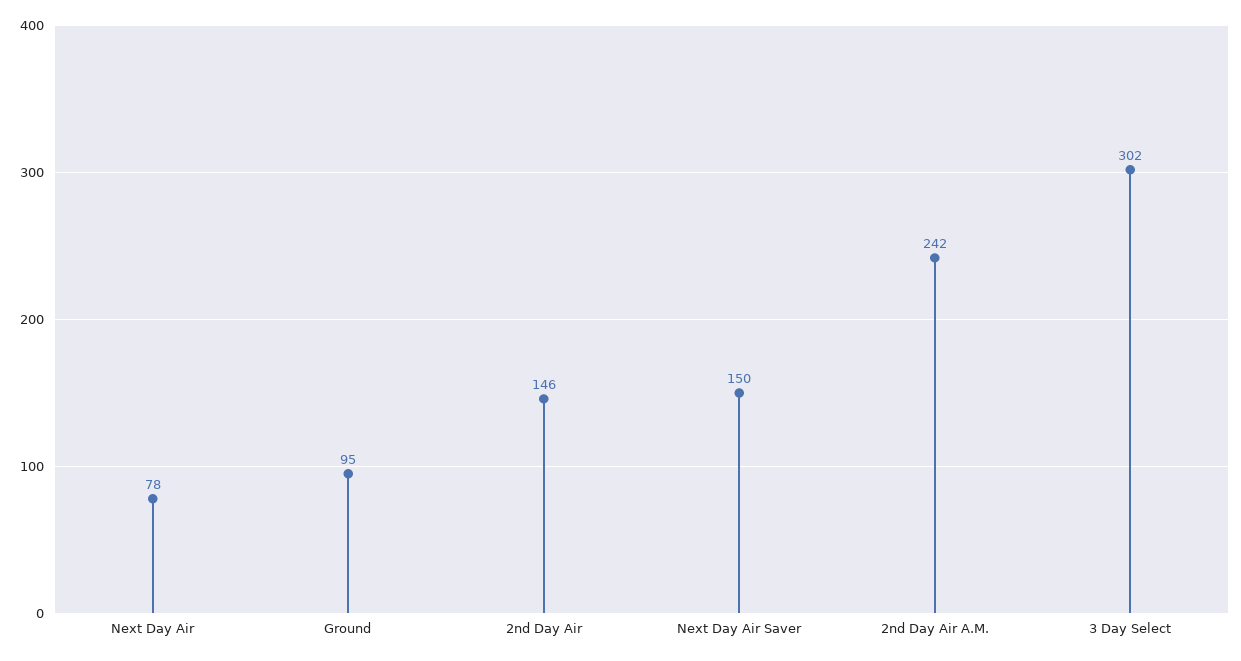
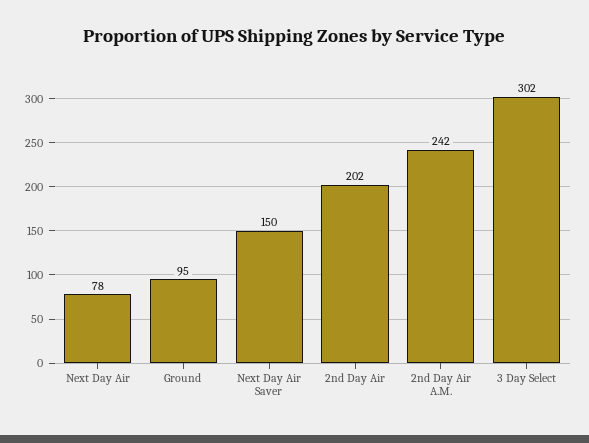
2nd Day Air: 146 -> 202

